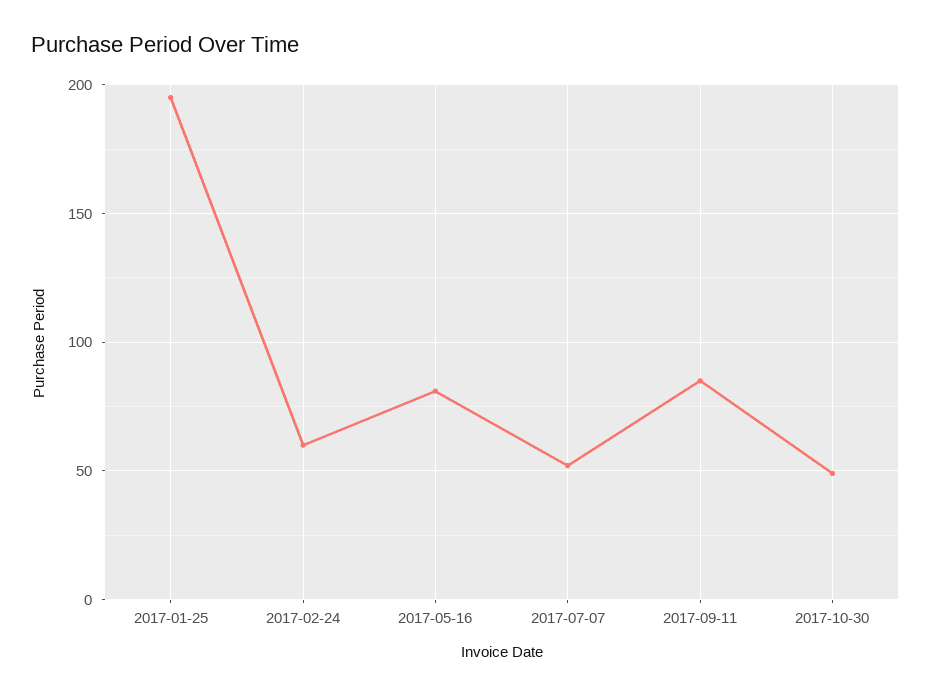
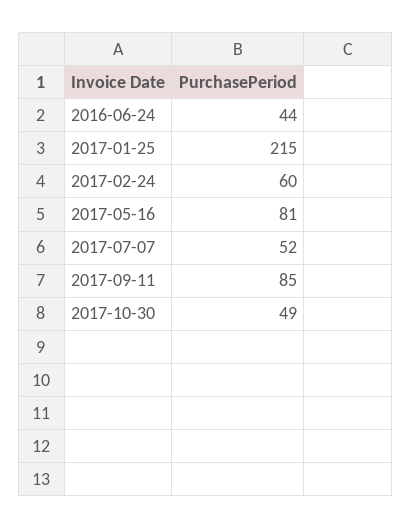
2017-01-25: 195 -> 215
2016-06-24: none -> 44

